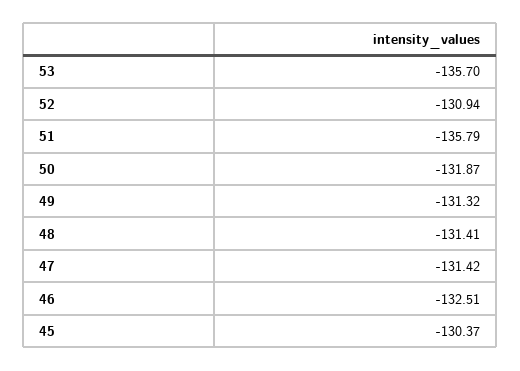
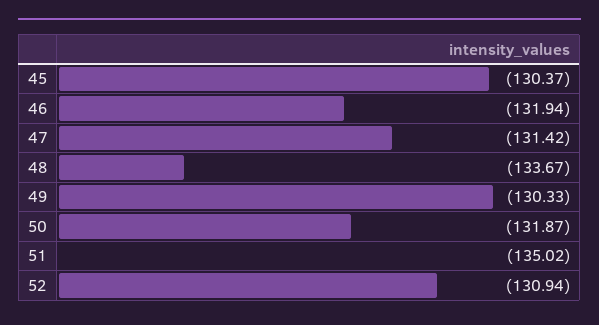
53: -135.7 -> none
51: -135.79 -> -135.02
49: -131.32 -> -130.33
48: -131.41 -> -133.67
46: -132.51 -> -131.94

